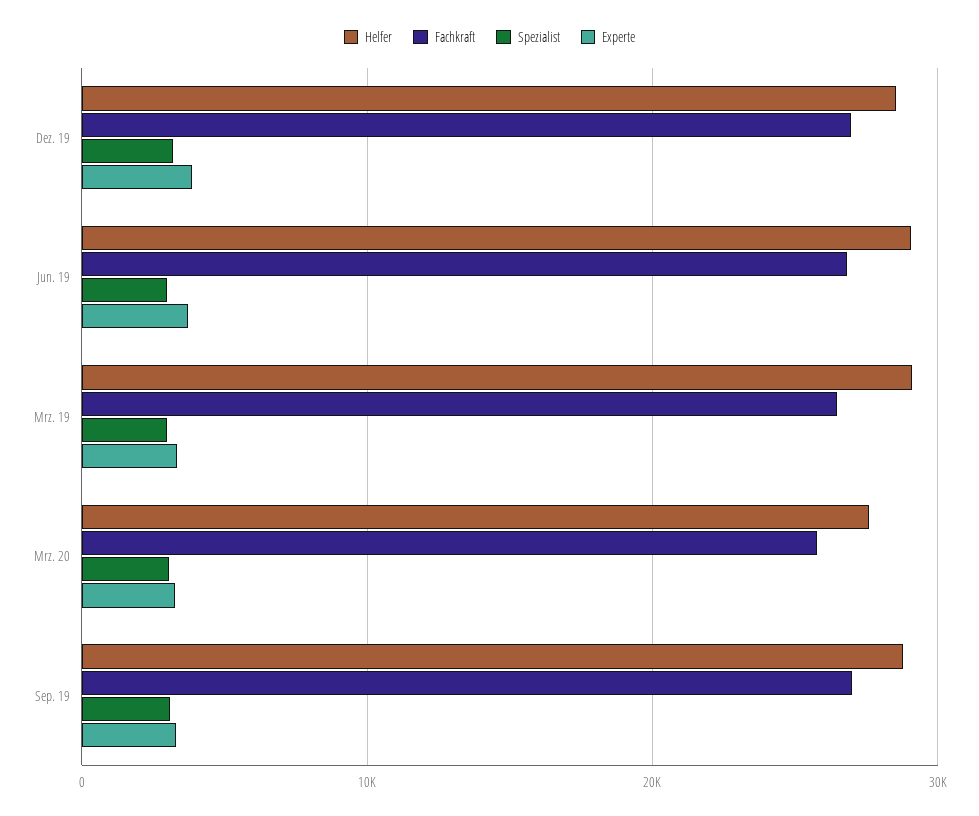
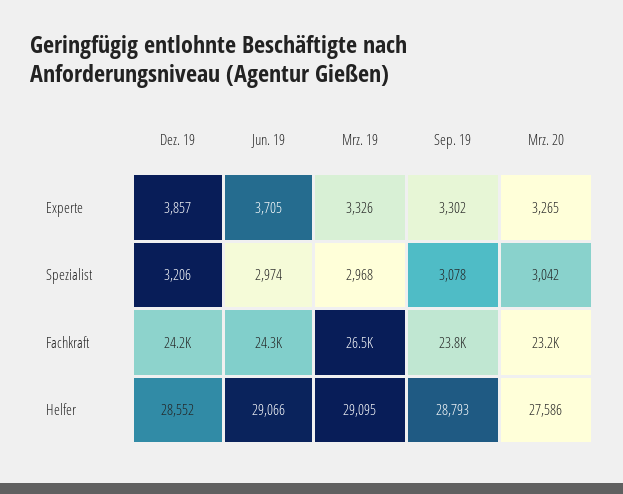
Fachkraft, Dez. 19: 27000 -> 24200
Fachkraft, Jun. 19: 27000 -> 24300
Fachkraft, Mrz. 20: 26000 -> 23200
Fachkraft, Sep. 19: 27000 -> 23800

